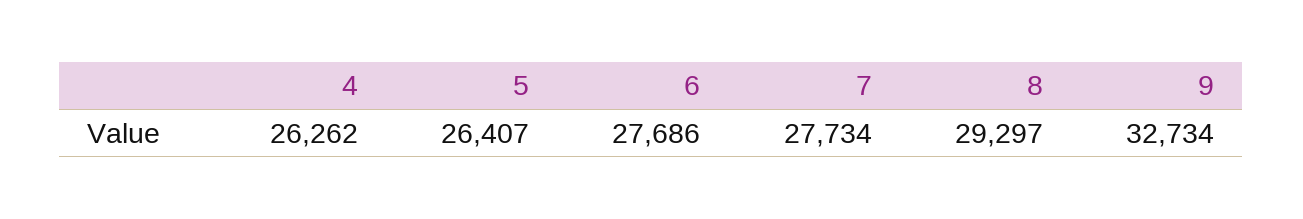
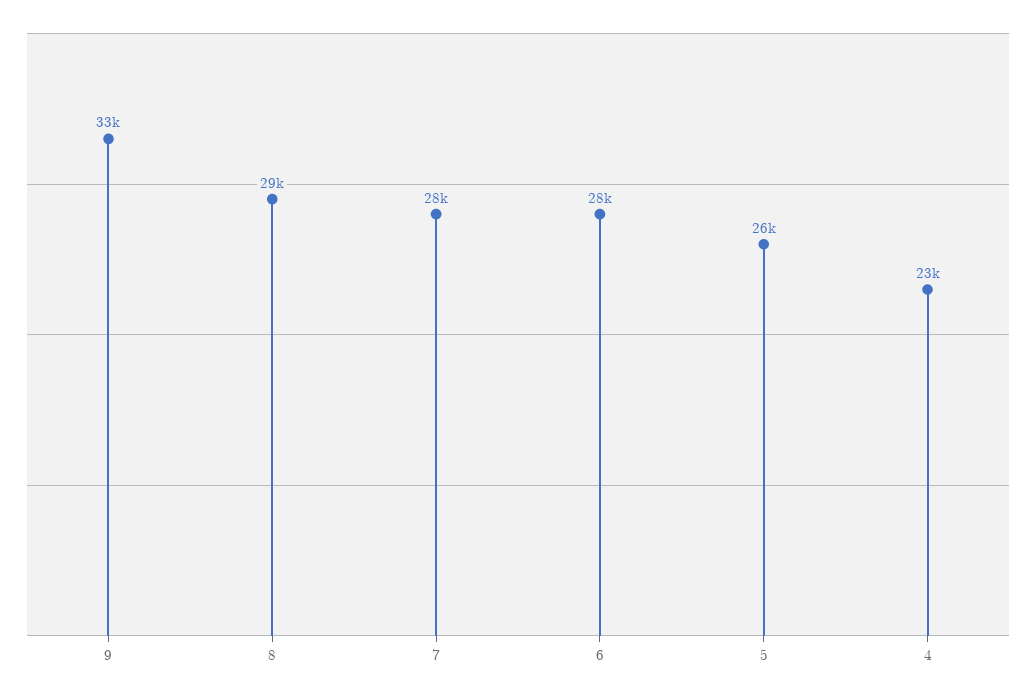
4: 26262 -> 23000

